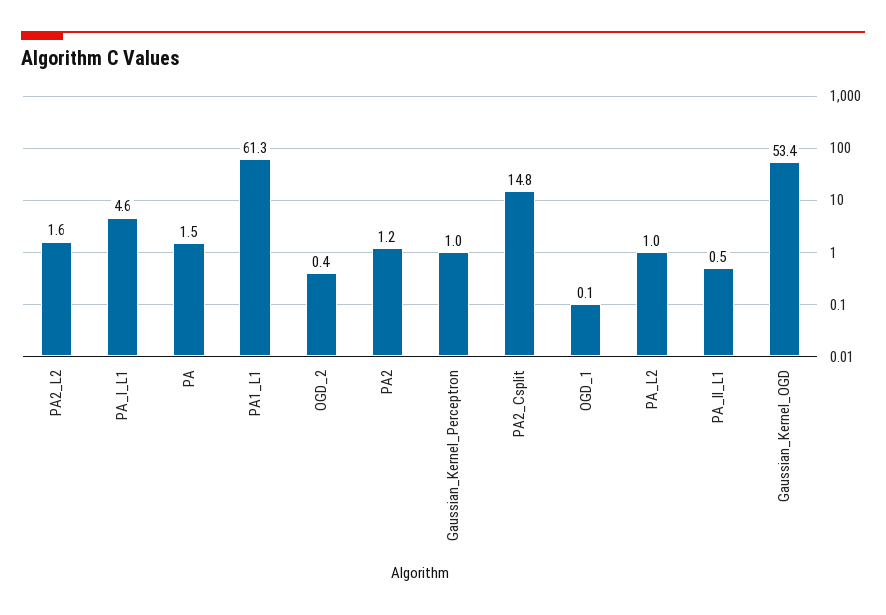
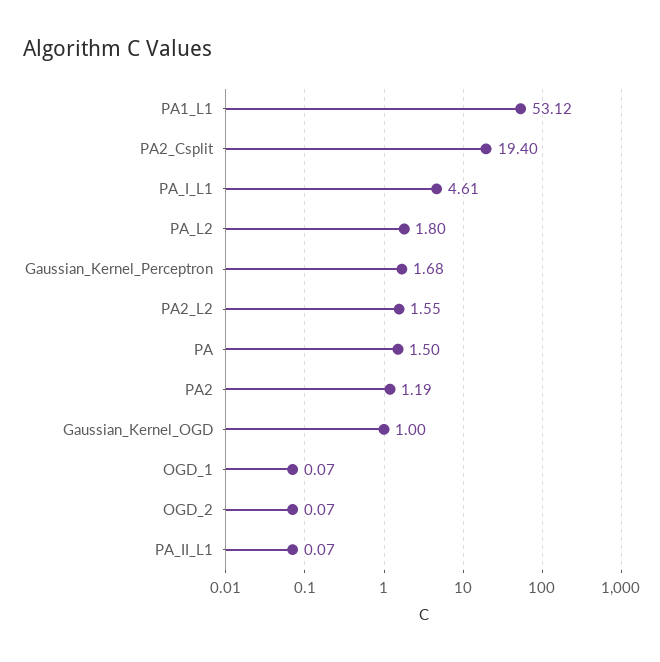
PA1_L1: 61.3 -> 53.12
OGD_2: 0.4 -> 0.07
Gaussian_Kernel_Perceptron: 1 -> 1.68
PA2_Csplit: 14.8 -> 19.4
PA_L2: 1 -> 1.8
PA_II_L1: 0.5 -> 0.07
Gaussian_Kernel_OGD: 53.4 -> 1

